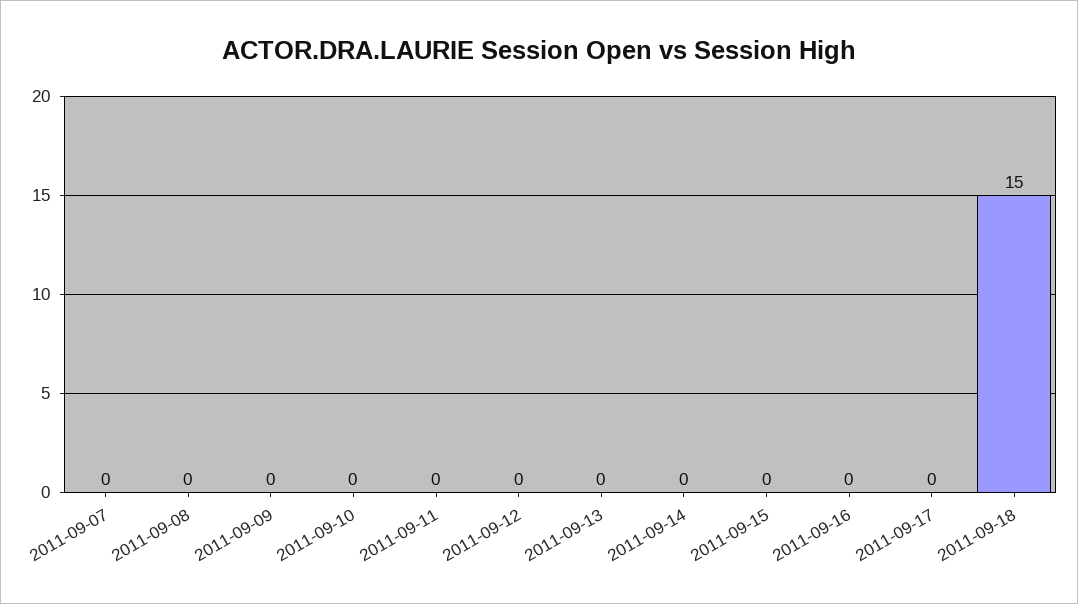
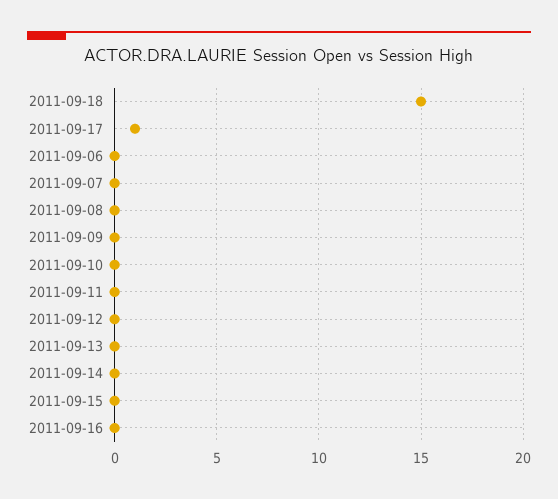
2011-09-17: 0 -> 1
2011-09-06: none -> 0

